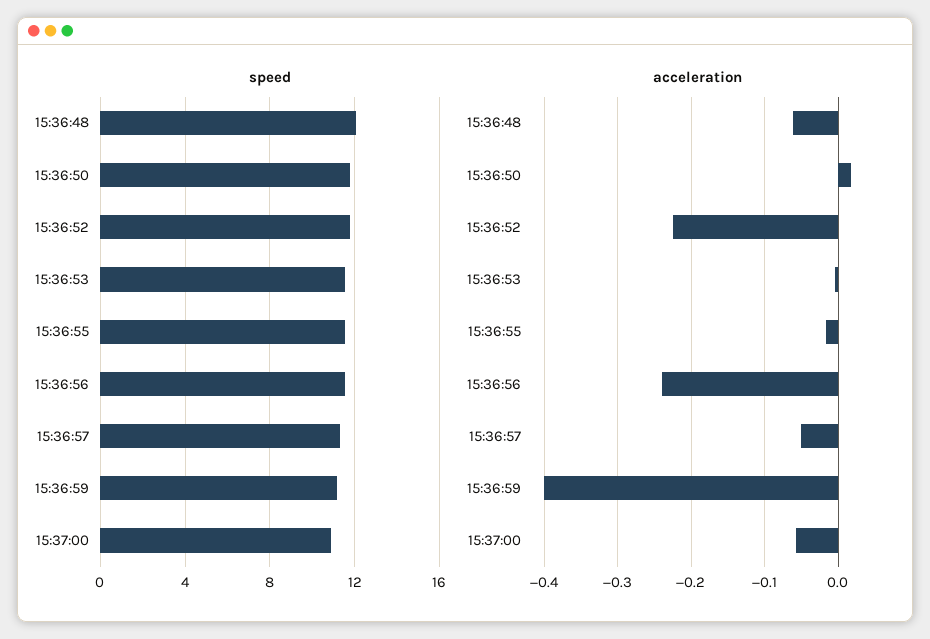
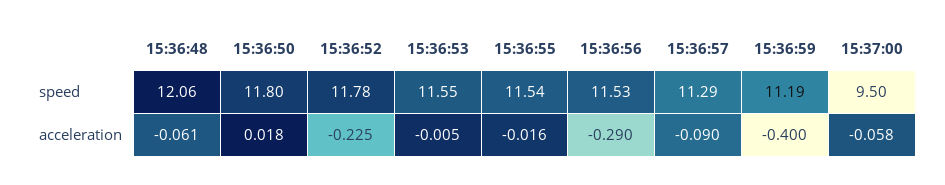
speed, 15:37:00: 11 -> 9.5
acceleration, 15:36:56: -0.24 -> -0.29
acceleration, 15:36:57: -0.05 -> -0.09

